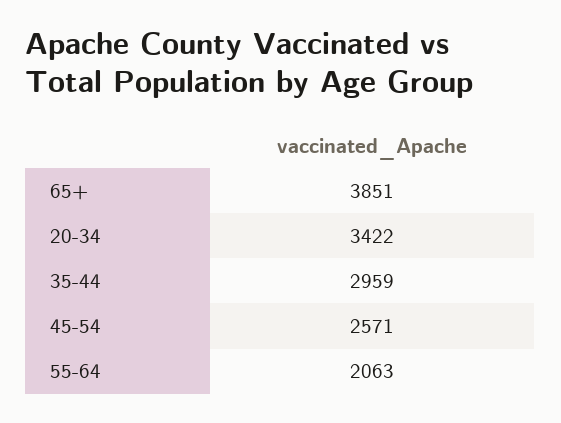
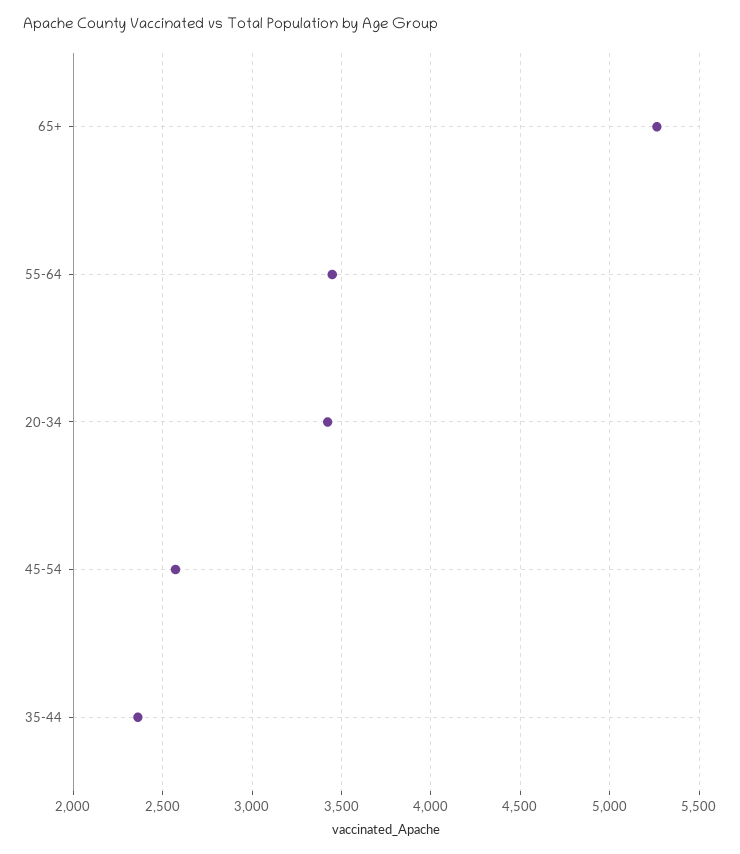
65+: 3851 -> 5250
35-44: 2959 -> 2350
55-64: 2063 -> 3450

